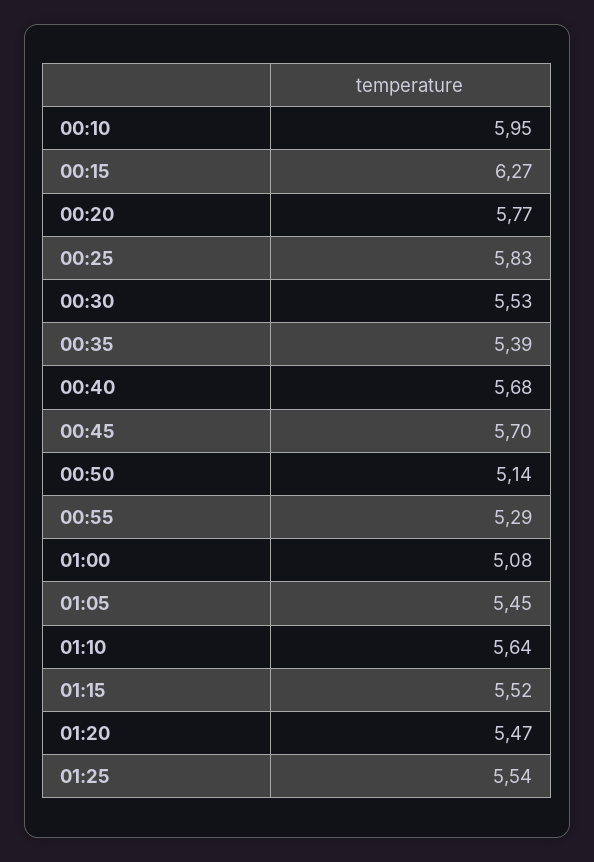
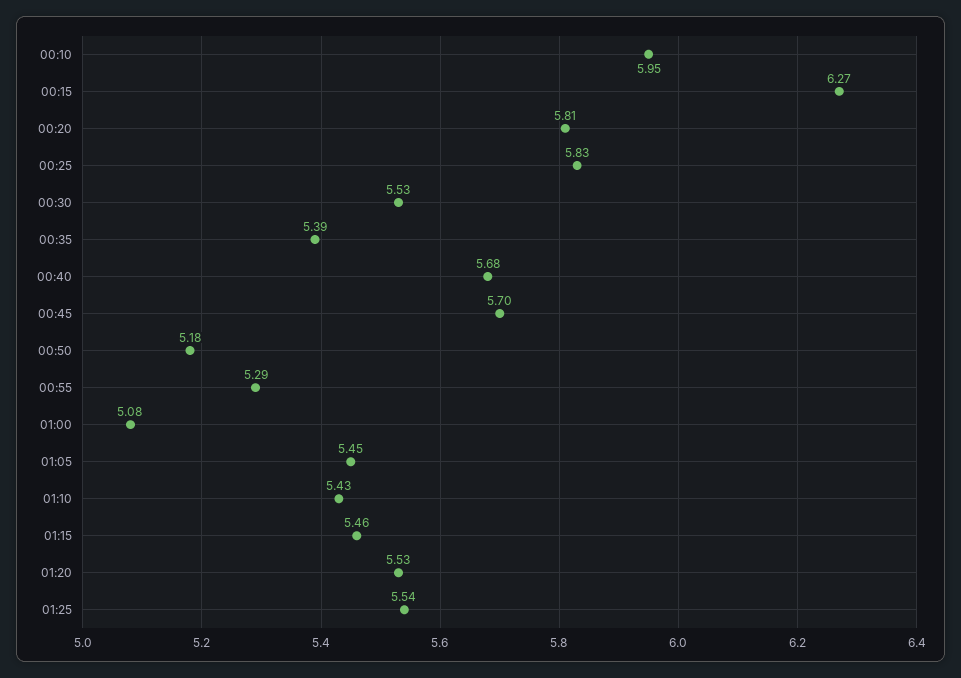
00:20: 5.77 -> 5.81
00:50: 5.14 -> 5.18
01:10: 5.64 -> 5.43
01:15: 5.52 -> 5.46
01:20: 5.47 -> 5.53

